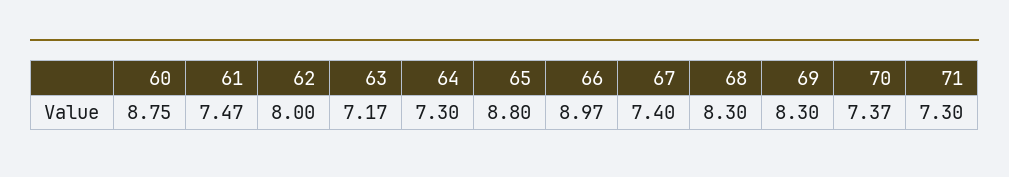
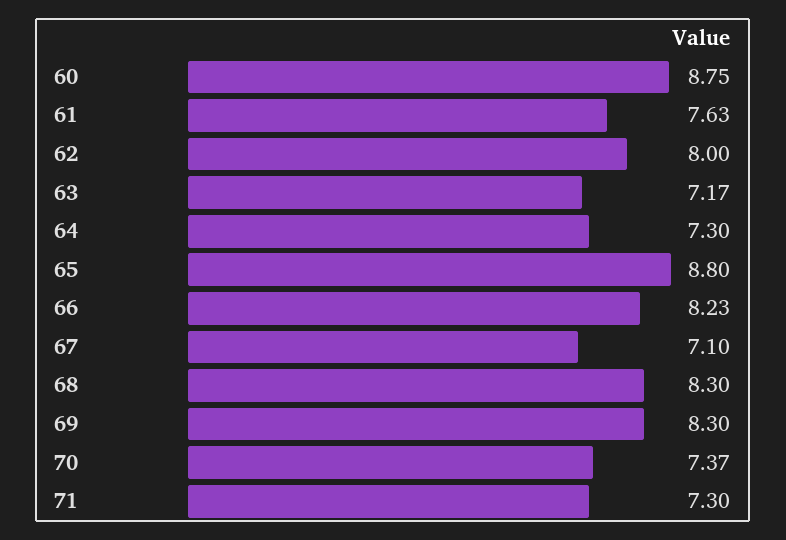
61: 7.47 -> 7.63
66: 8.97 -> 8.23
67: 7.4 -> 7.1

